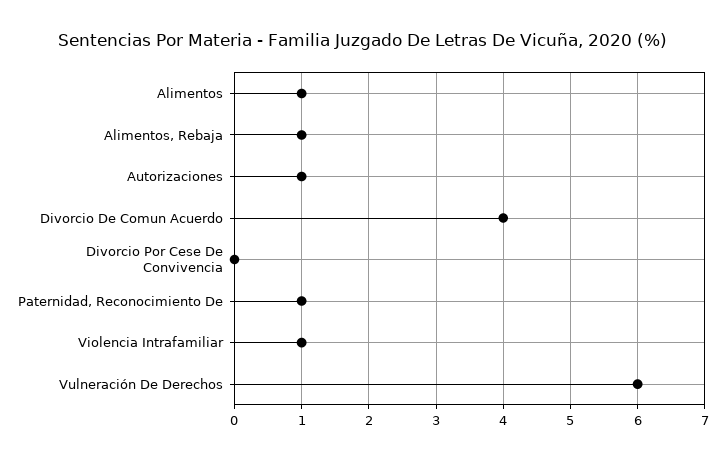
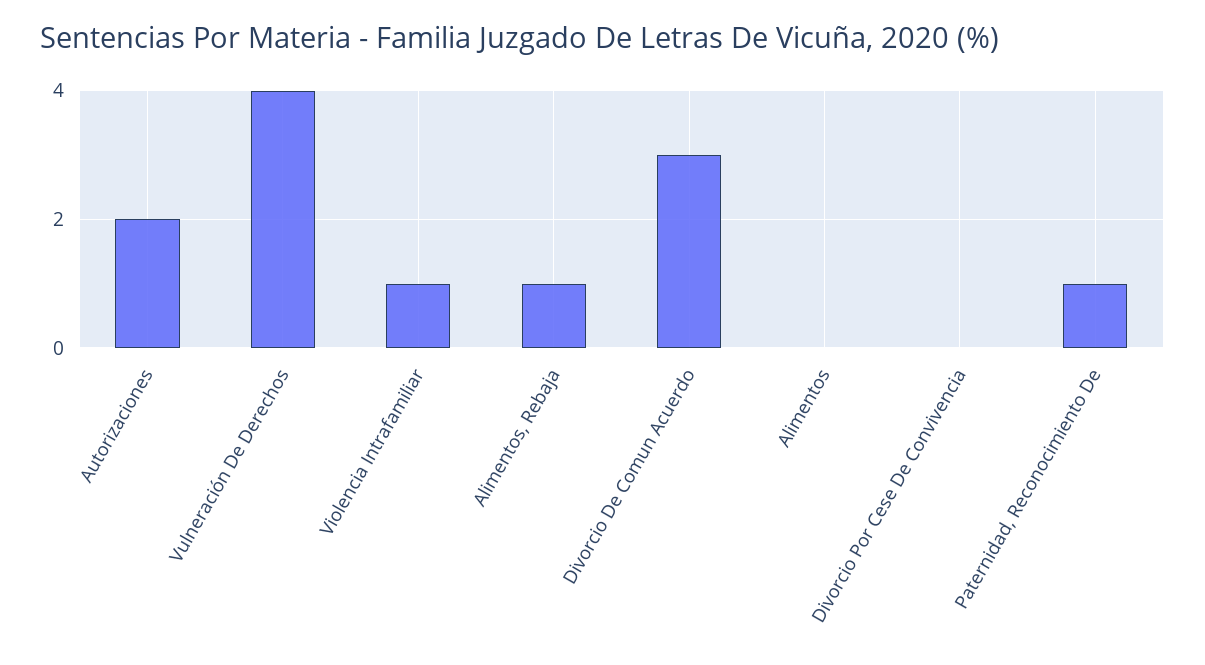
Alimentos: 1 -> 0
Autorizaciones: 1 -> 2
Divorcio De Comun Acuerdo: 4 -> 3
Vulneración De Derechos: 6 -> 4

